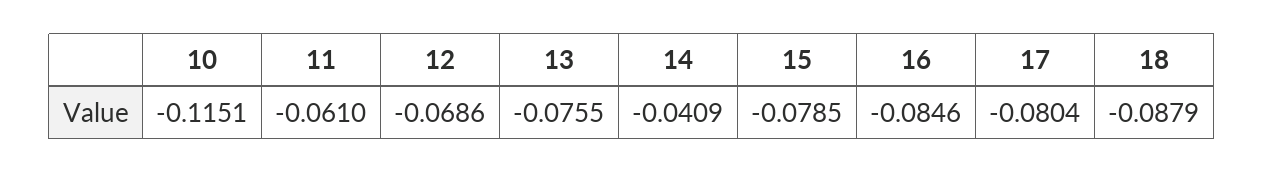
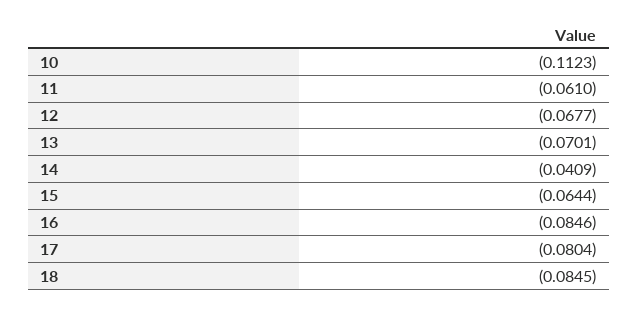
10: -0.1151 -> -0.1123
12: -0.0686 -> -0.0677
13: -0.0755 -> -0.0701
15: -0.0785 -> -0.0644
18: -0.0879 -> -0.0845

